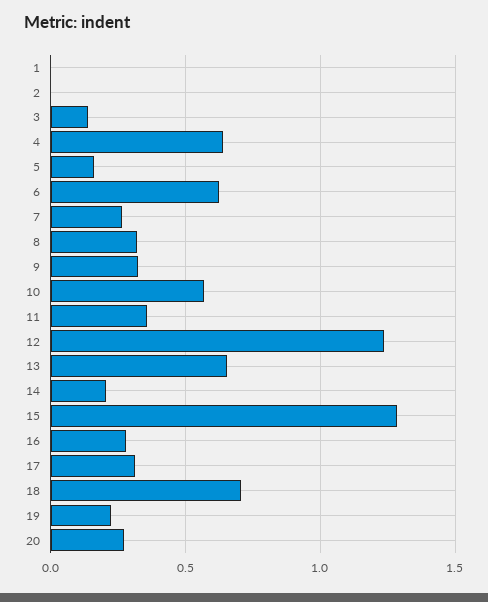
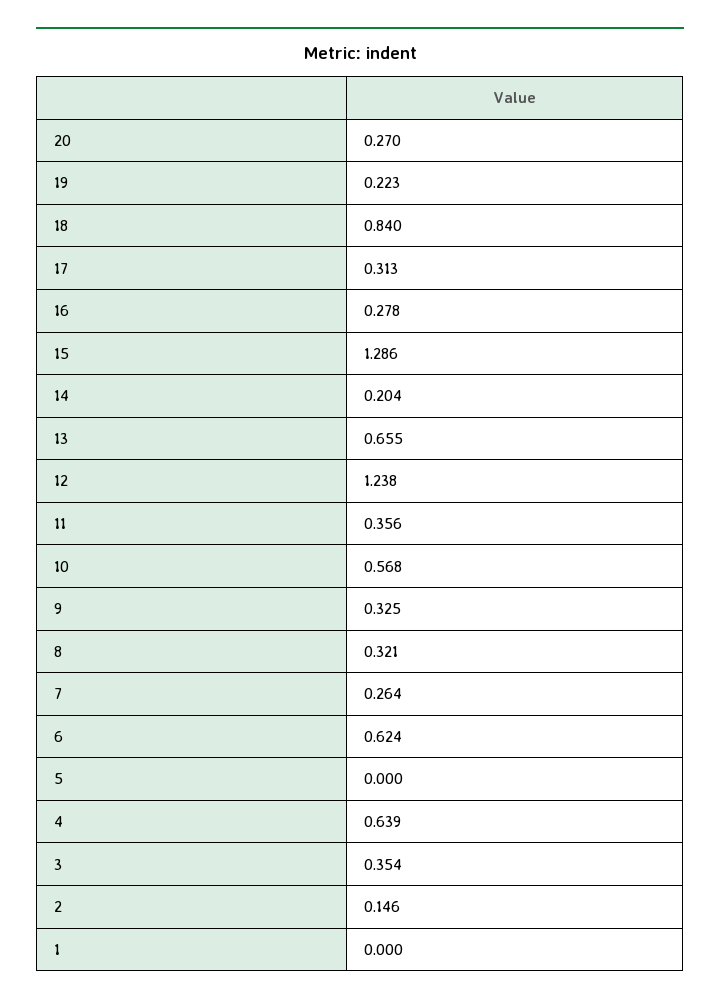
2: 0 -> 0.146
3: 0.15 -> 0.354
5: 0.15 -> 0
18: 0.7 -> 0.84

